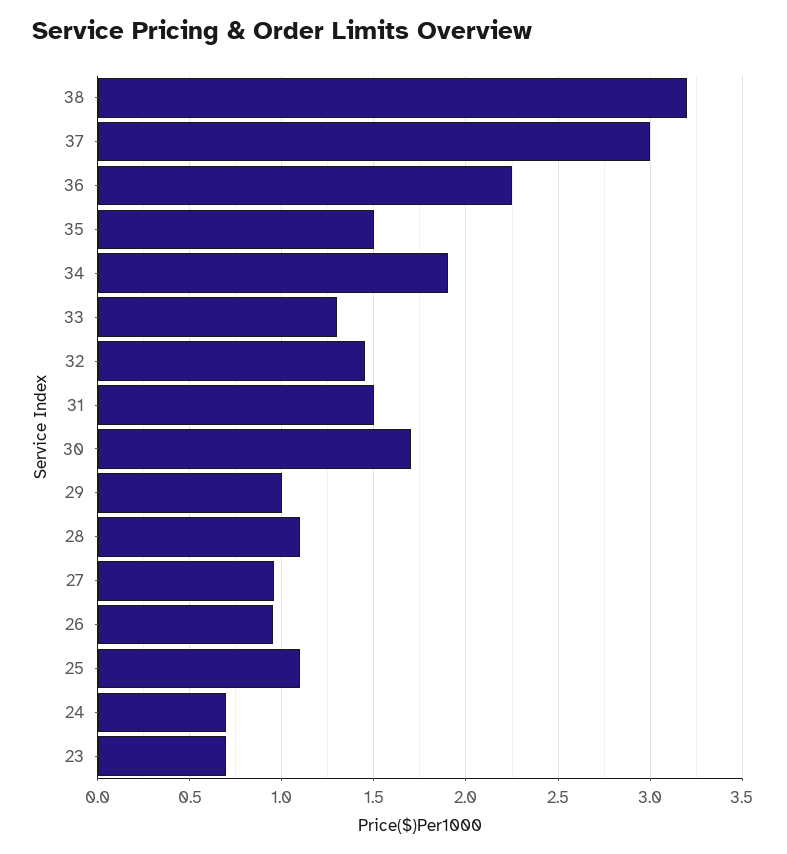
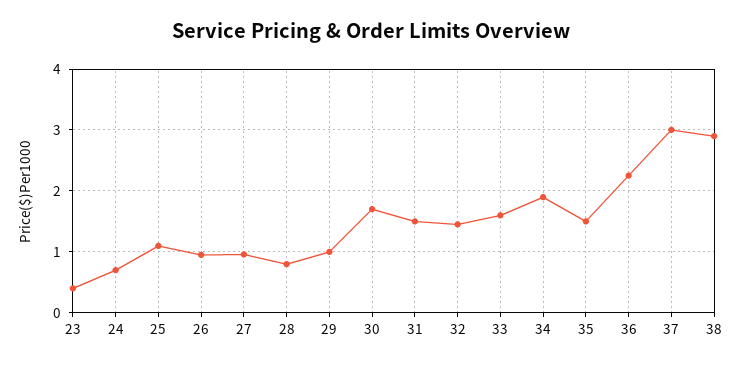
38: 3.2 -> 2.9
33: 1.3 -> 1.6
28: 1.1 -> 0.8
23: 0.7 -> 0.4

